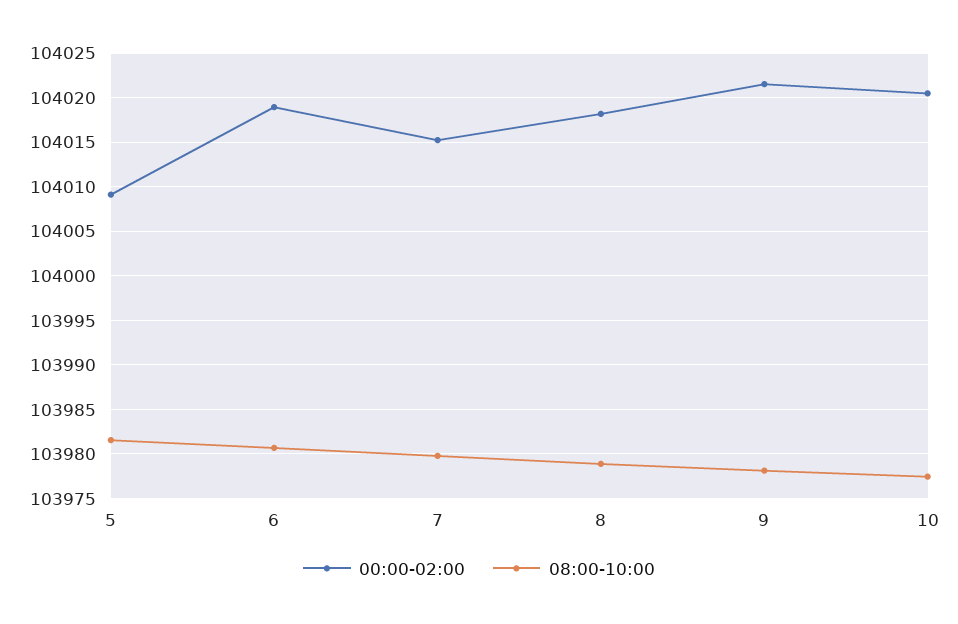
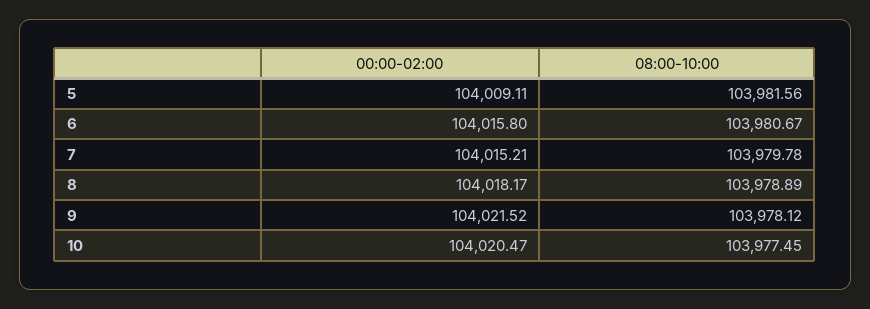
00:00-02:00, 6: 104019 -> 104015.8

